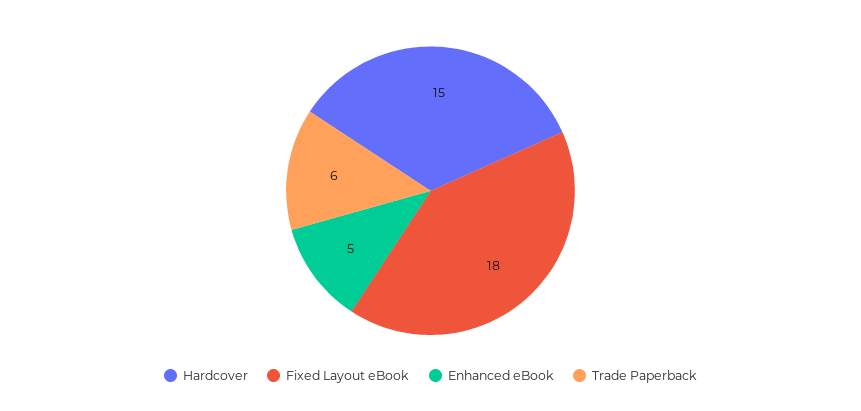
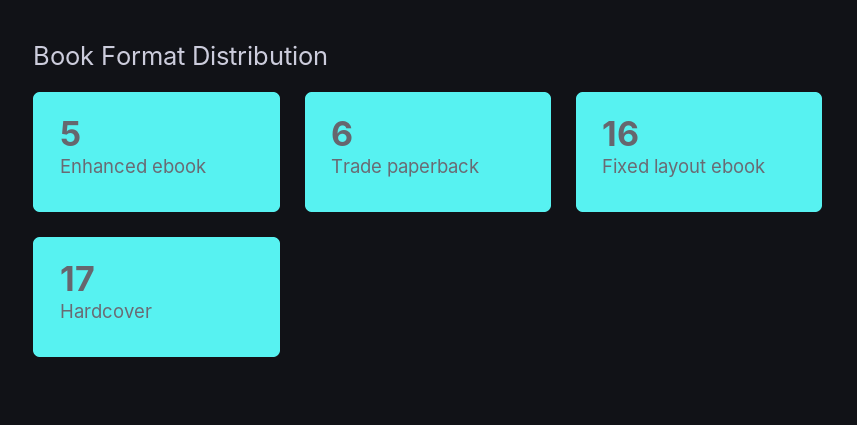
Hardcover: 15 -> 17
Fixed Layout eBook: 18 -> 16

